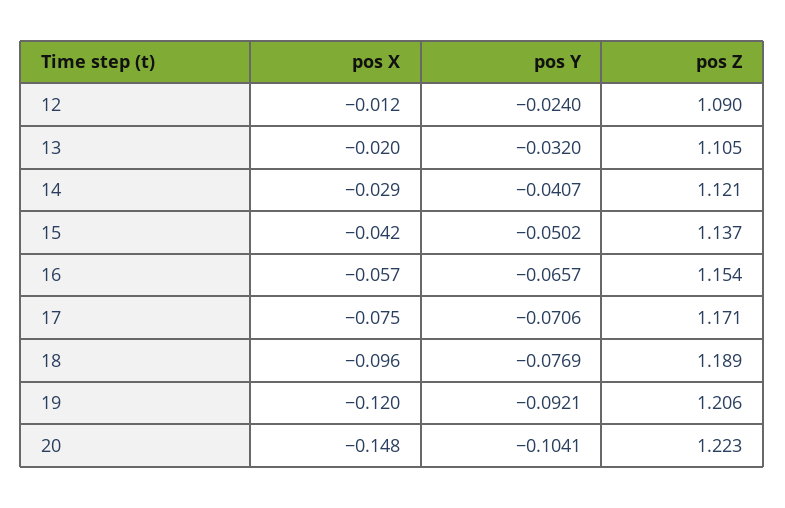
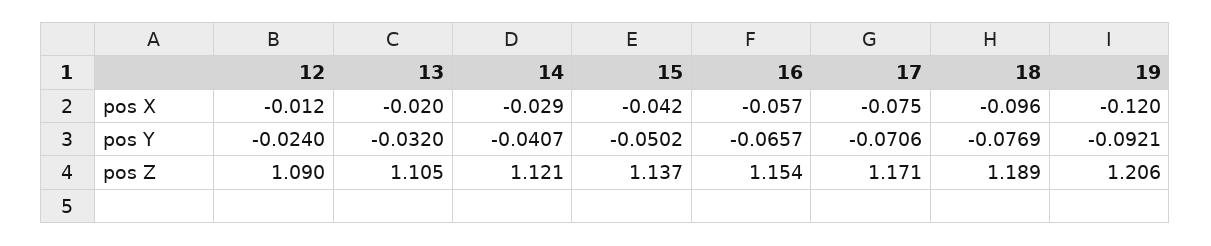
pos X, 20: -0.148 -> none
pos Y, 20: -0.1041 -> none
pos Z, 20: 1.223 -> none

